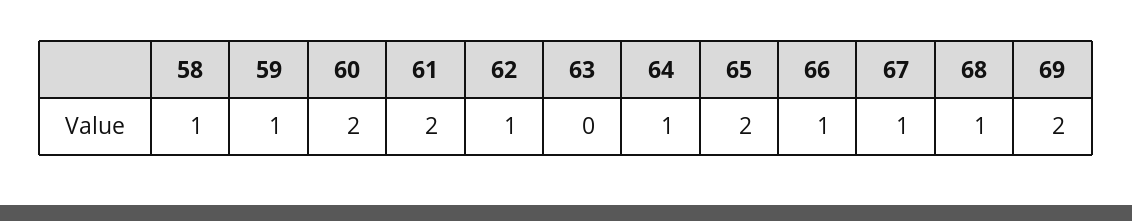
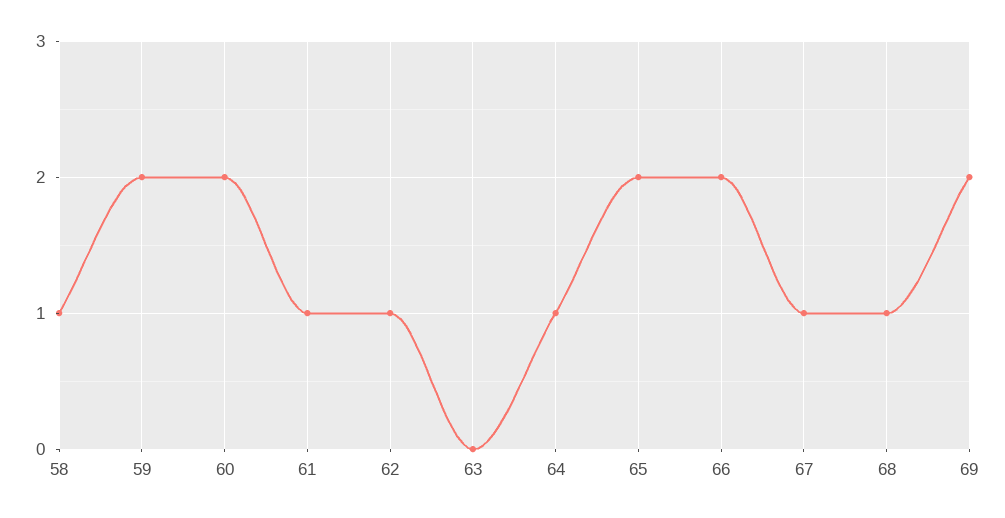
59: 1 -> 2
61: 2 -> 1
66: 1 -> 2

